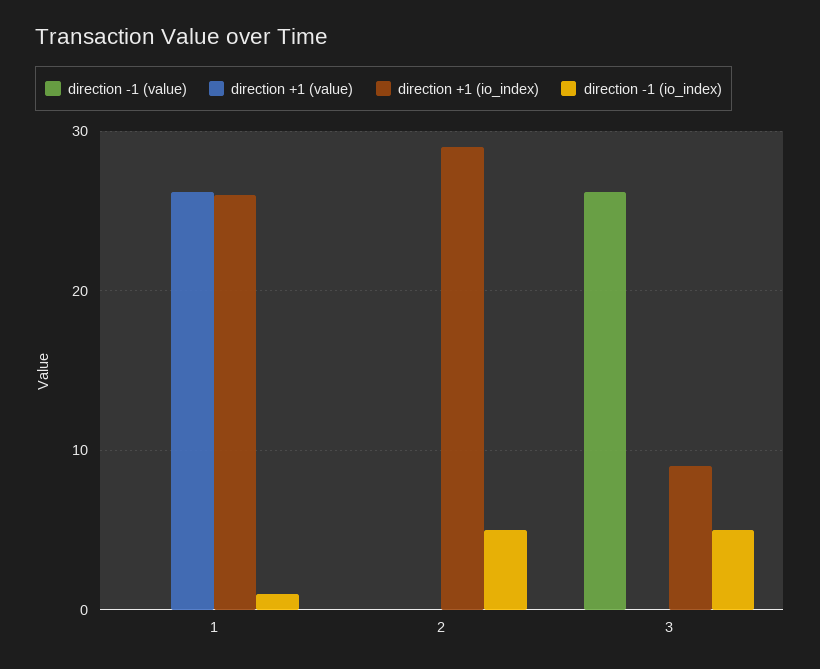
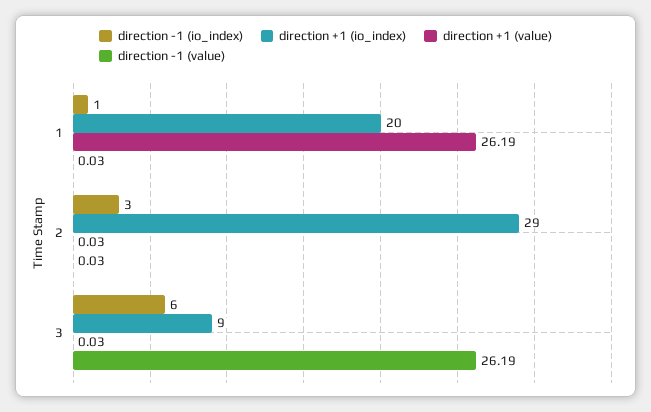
direction +1 (io_index), 1: 26 -> 20
direction -1 (io_index), 2: 5 -> 3
direction -1 (io_index), 3: 5 -> 6

